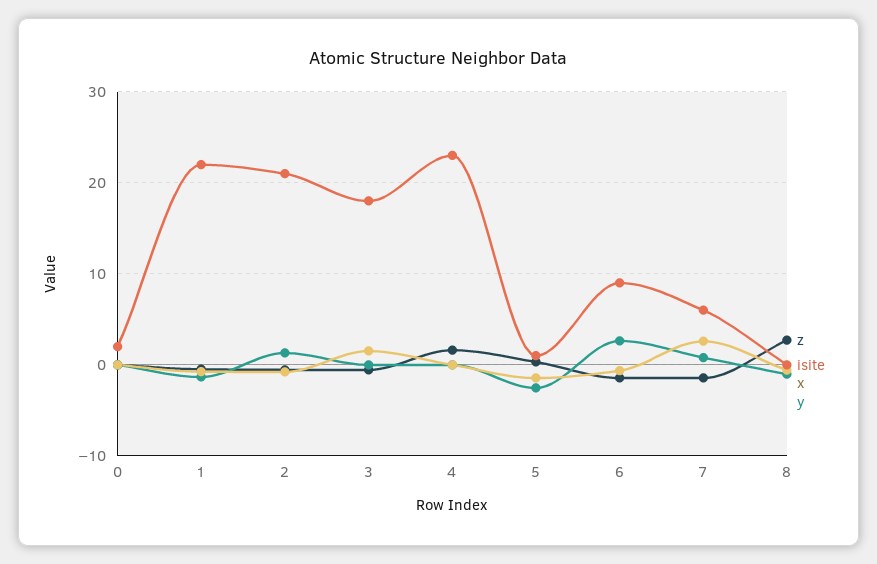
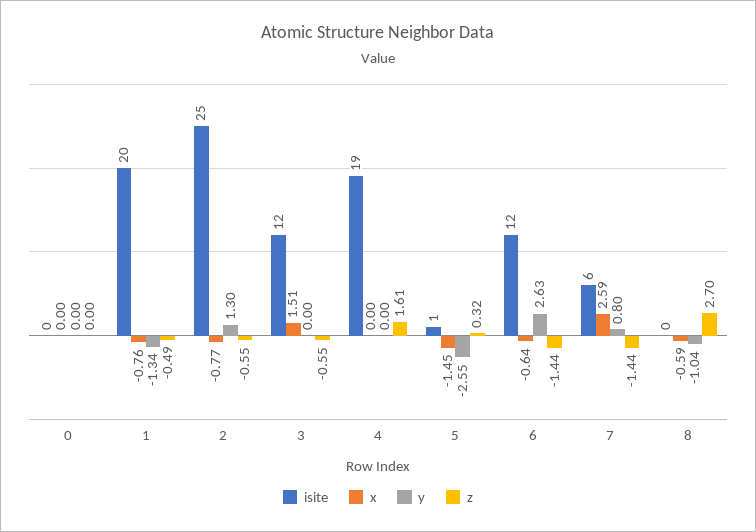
isite, 0: 2 -> 0
isite, 1: 22 -> 20
isite, 2: 21 -> 25
isite, 3: 18 -> 12
isite, 4: 23 -> 19
isite, 6: 9 -> 12

